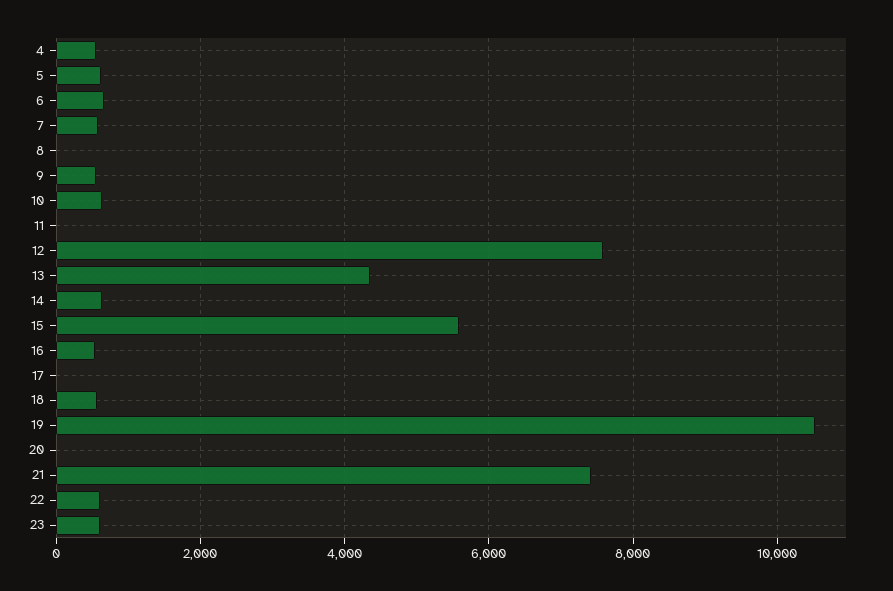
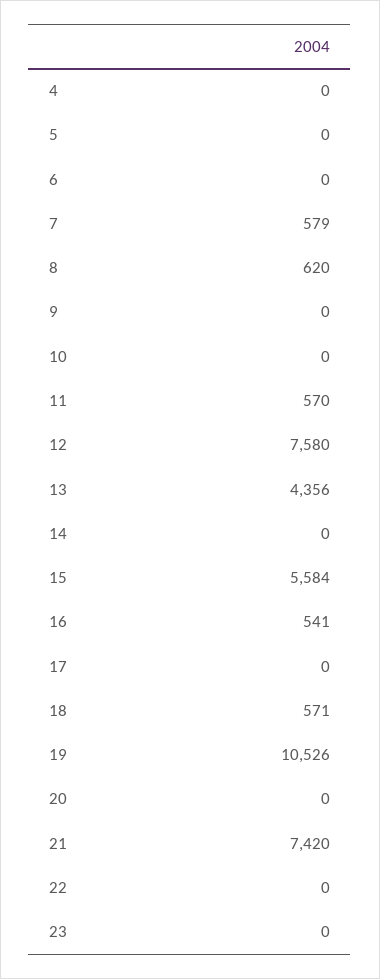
4: 600 -> 0
5: 600 -> 0
6: 600 -> 0
8: 0 -> 620
9: 600 -> 0
10: 600 -> 0
11: 0 -> 570
14: 600 -> 0
22: 600 -> 0
23: 600 -> 0

